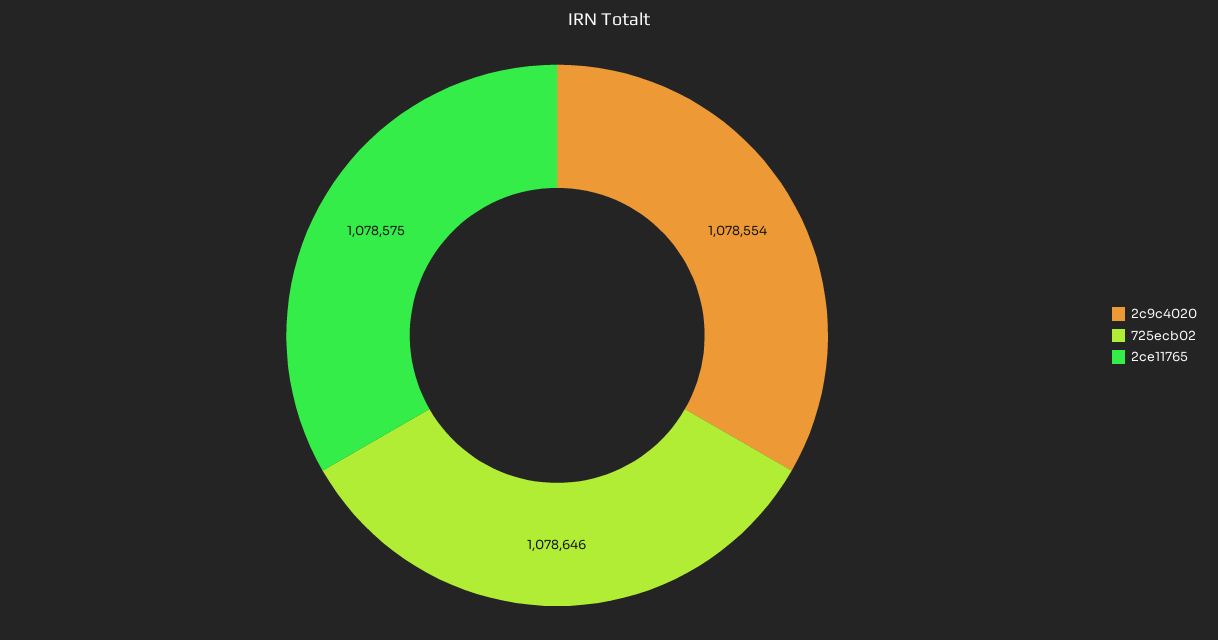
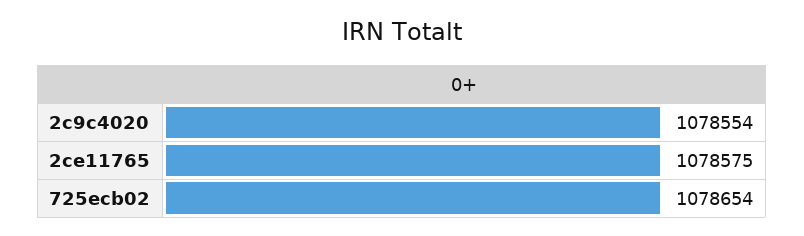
725ecb02: 1078646 -> 1078654

